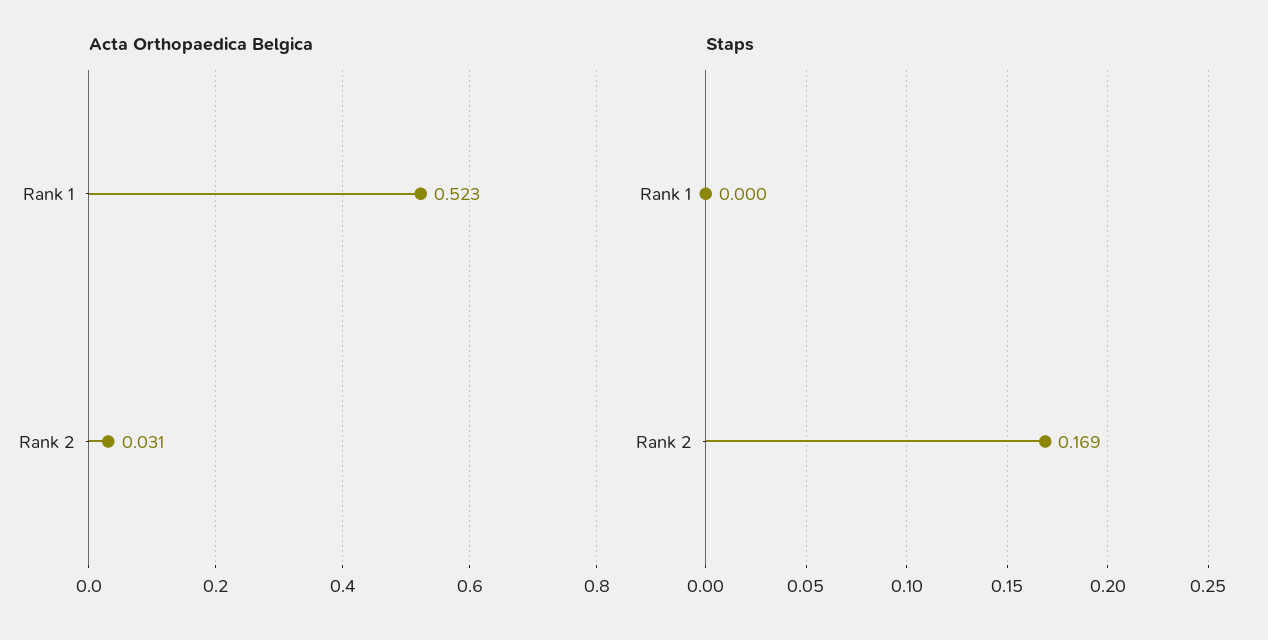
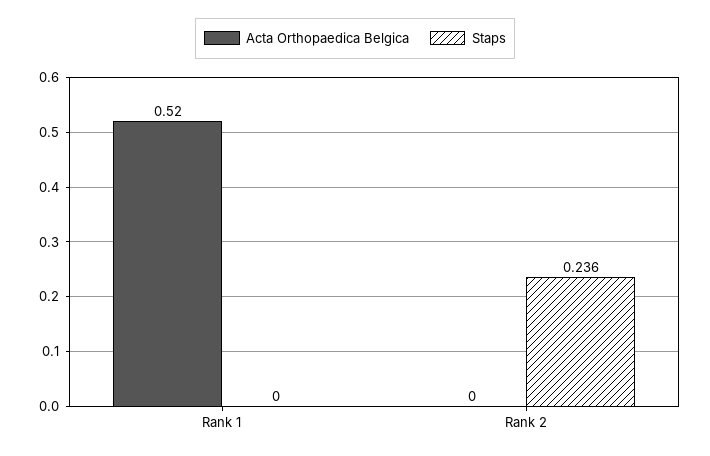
Acta Orthopaedica Belgica, Rank 2: 0.031 -> 0
Staps, Rank 2: 0.169 -> 0.236

